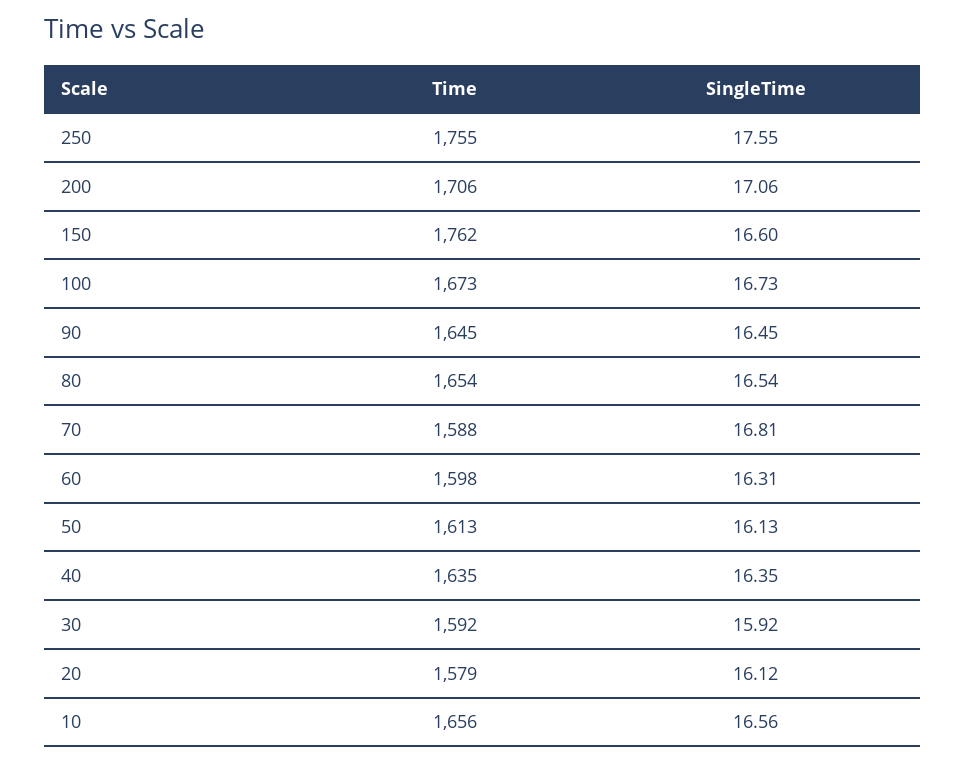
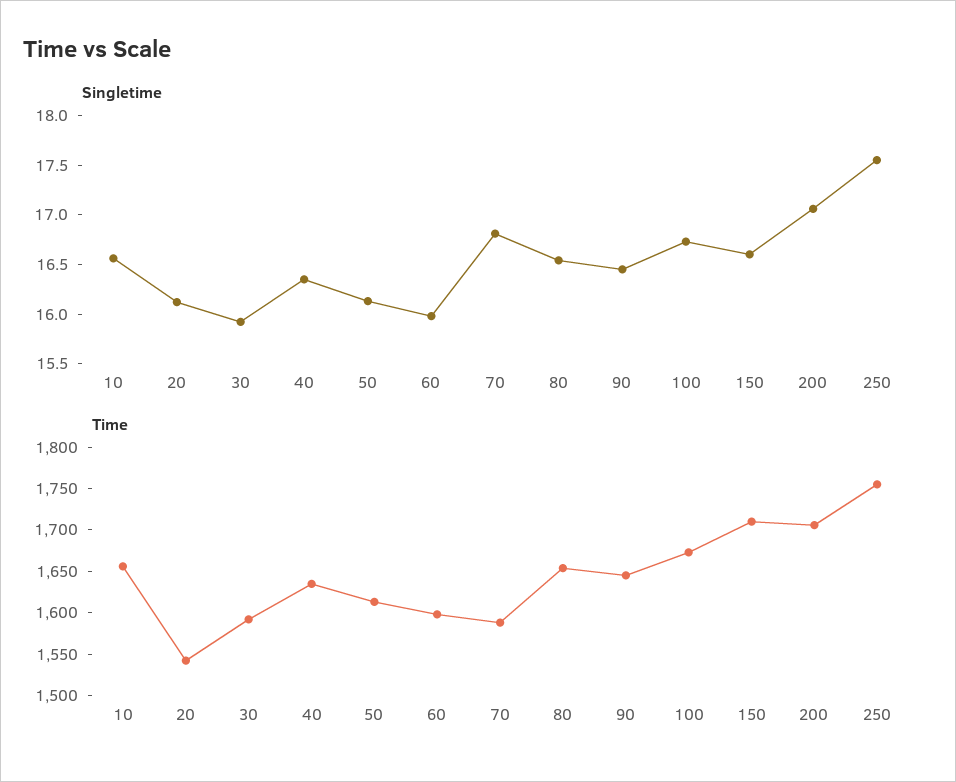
Time, 150: 1762 -> 1710
SingleTime, 60: 16.31 -> 16
Time, 20: 1579 -> 1540

